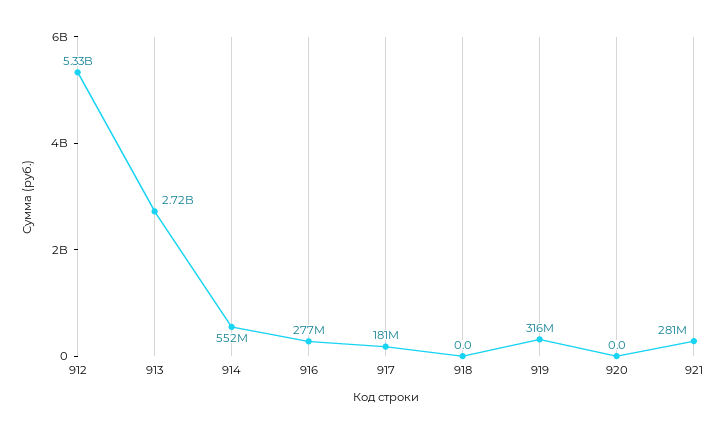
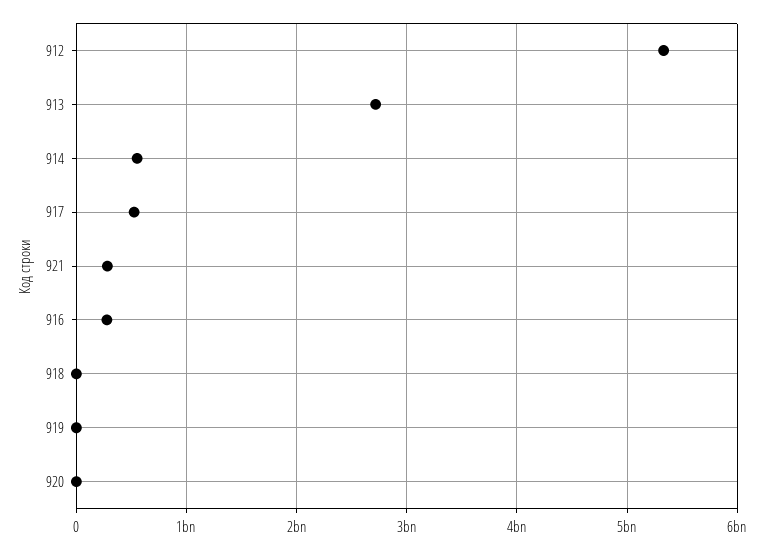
917: 181000000 -> 500000000
919: 316000000 -> 0

